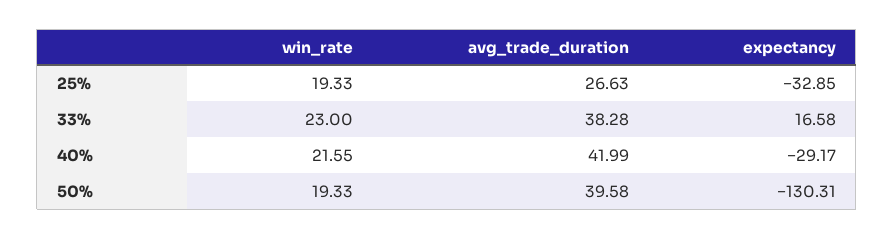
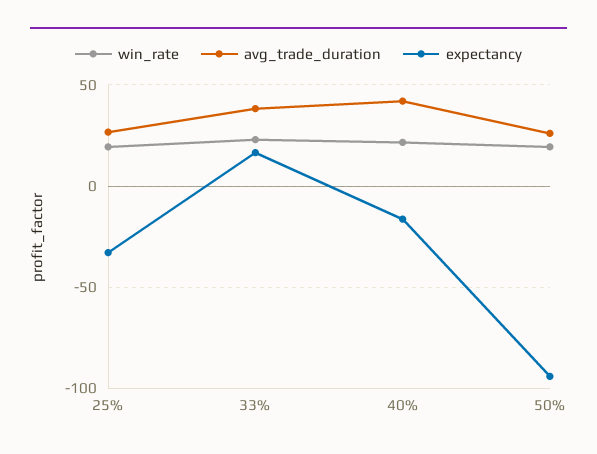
expectancy, 40%: -29.17 -> -15
avg_trade_duration, 50%: 39.58 -> 25
expectancy, 50%: -130.31 -> -95

